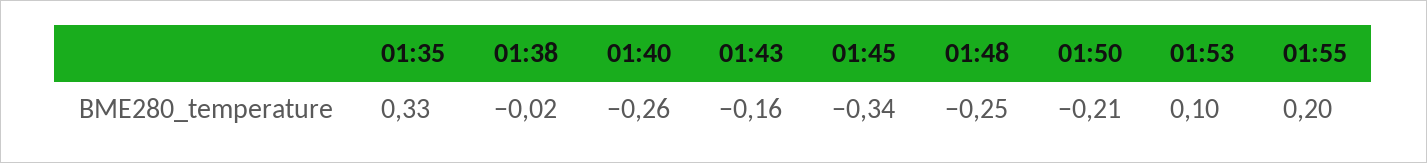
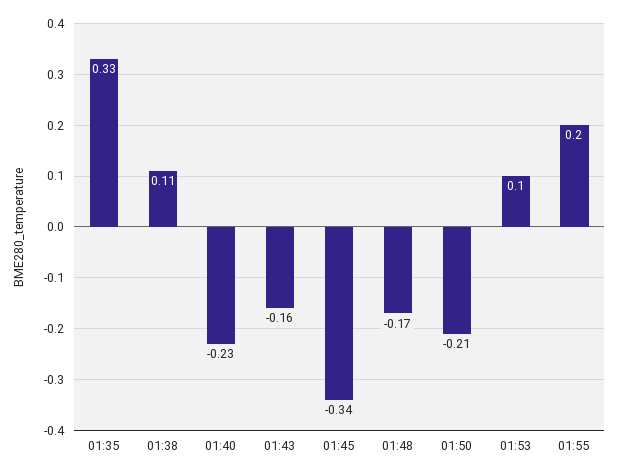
01:38: -0.02 -> 0.11
01:40: -0.26 -> -0.23
01:48: -0.25 -> -0.17

